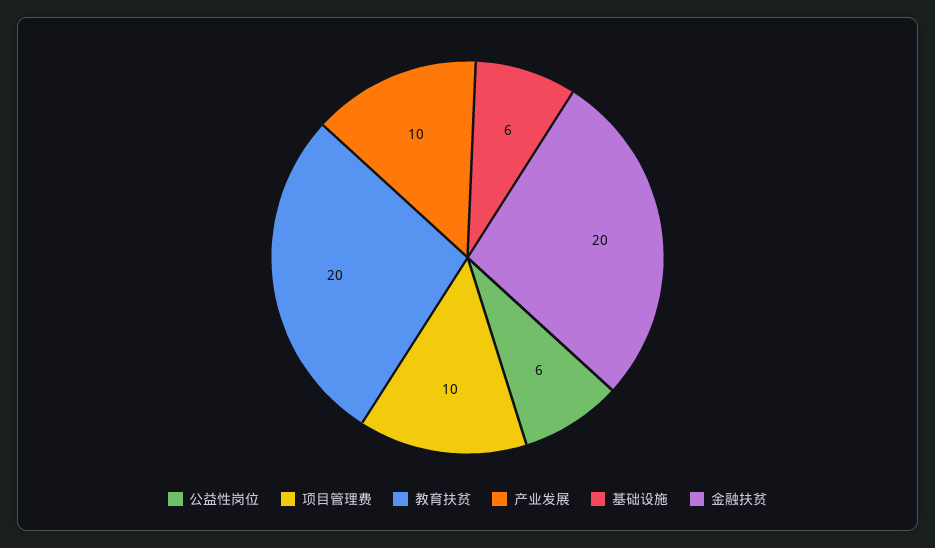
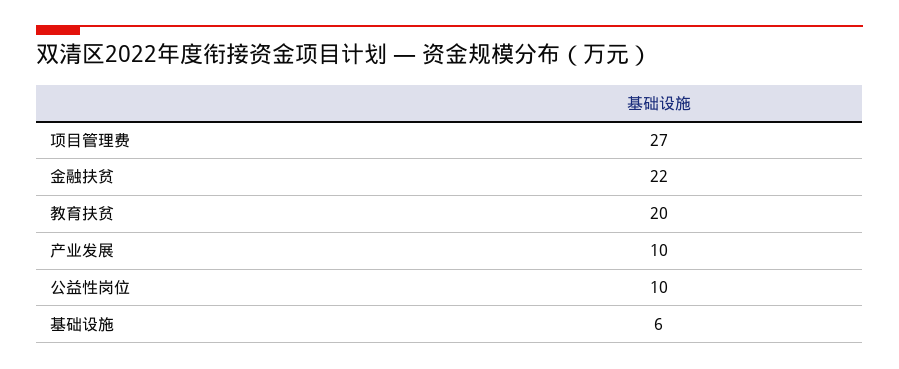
公益性岗位: 6 -> 10
项目管理费: 10 -> 27
金融扶贫: 20 -> 22

